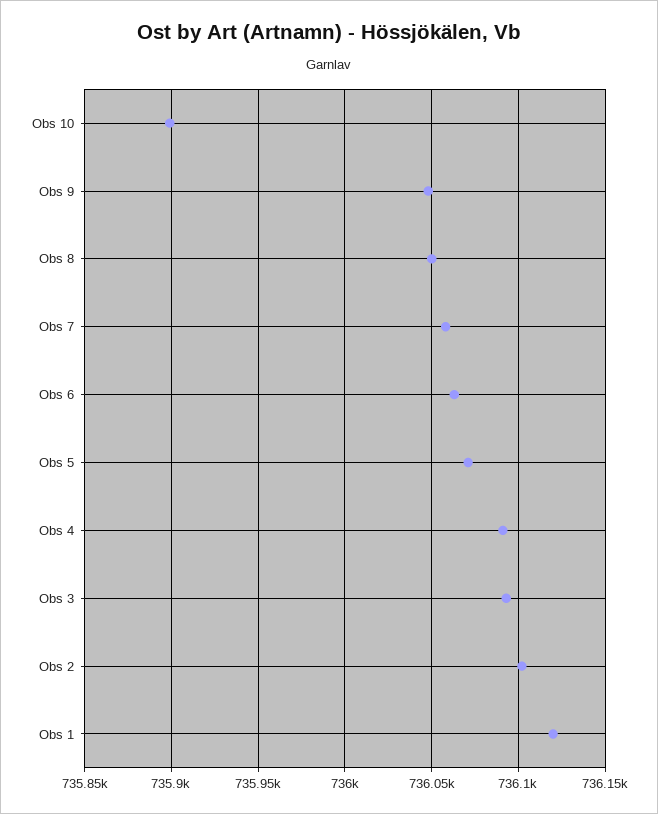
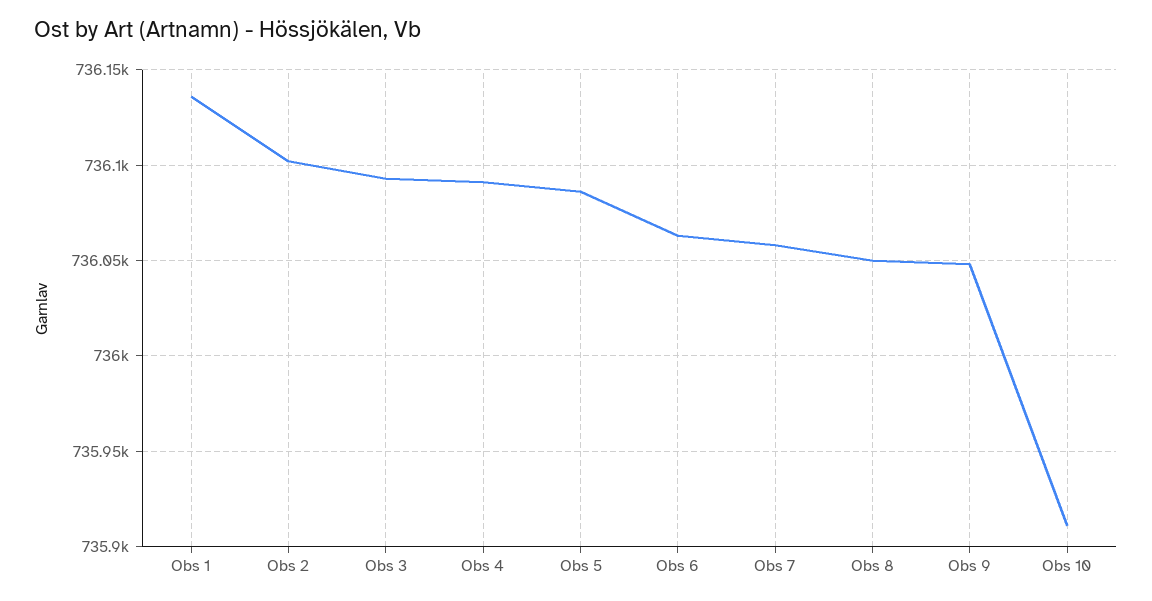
Obs 10: 735900 -> 735910
Obs 5: 736070 -> 736085
Obs 1: 736120 -> 736135

